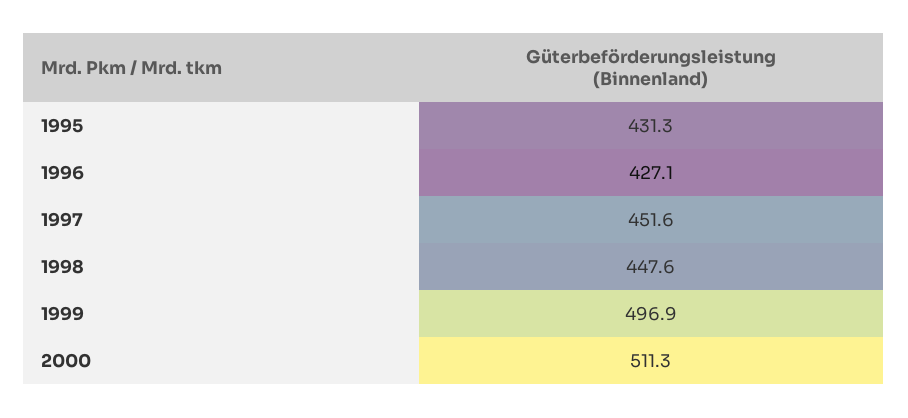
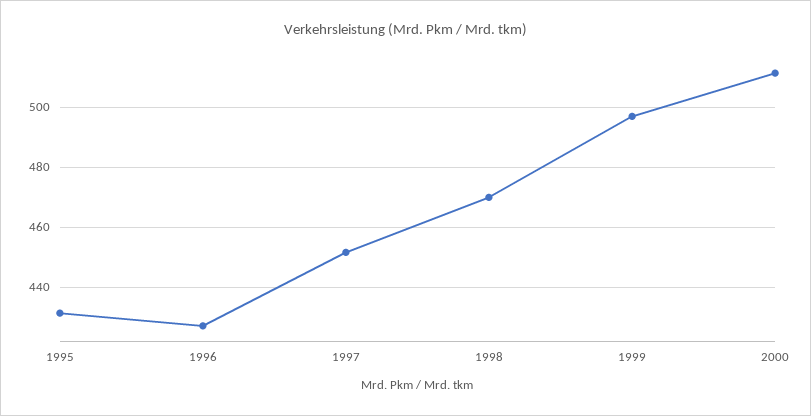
1998: 447.6 -> 470

